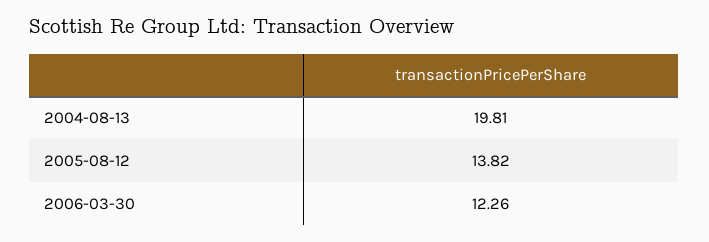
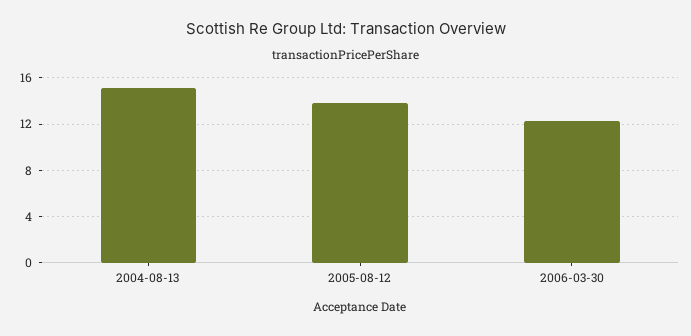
2004-08-13: 19.81 -> 15

